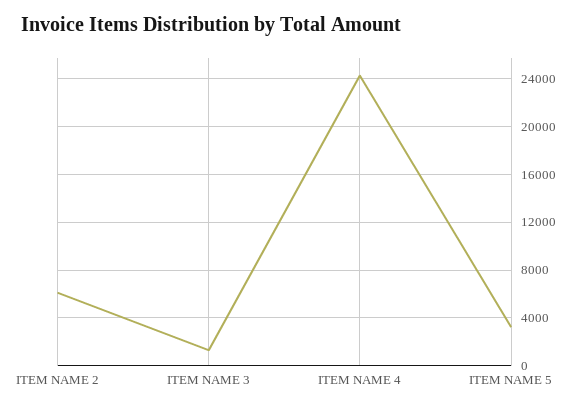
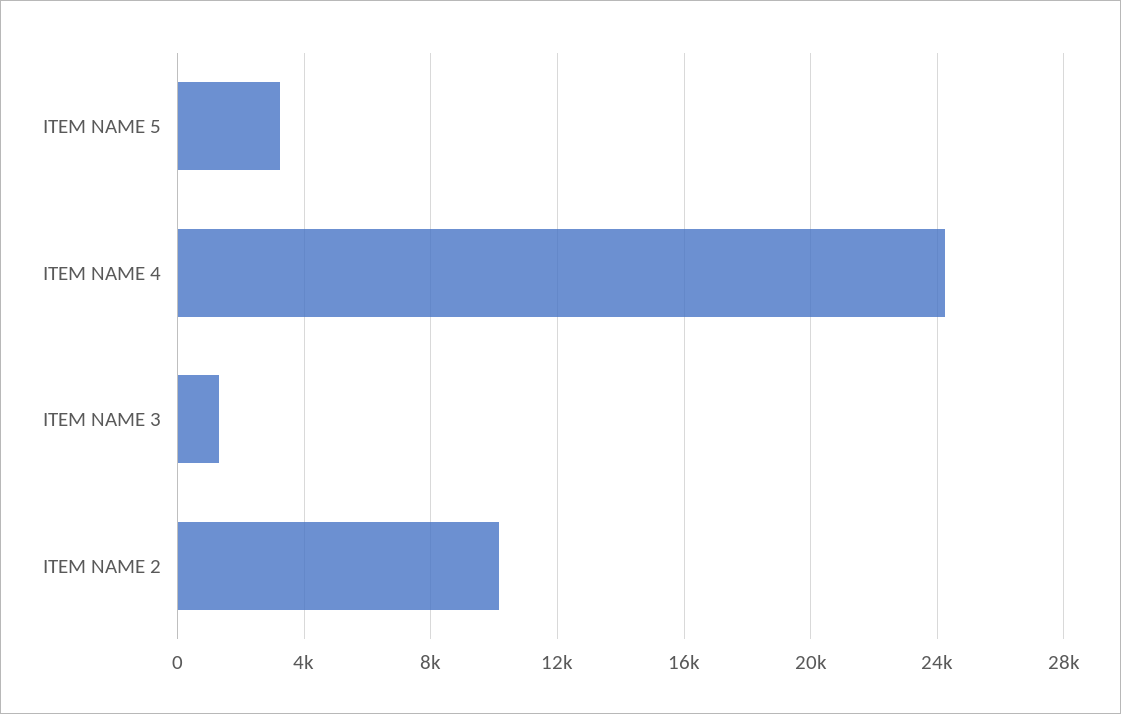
ITEM NAME 2: 6000 -> 10000

